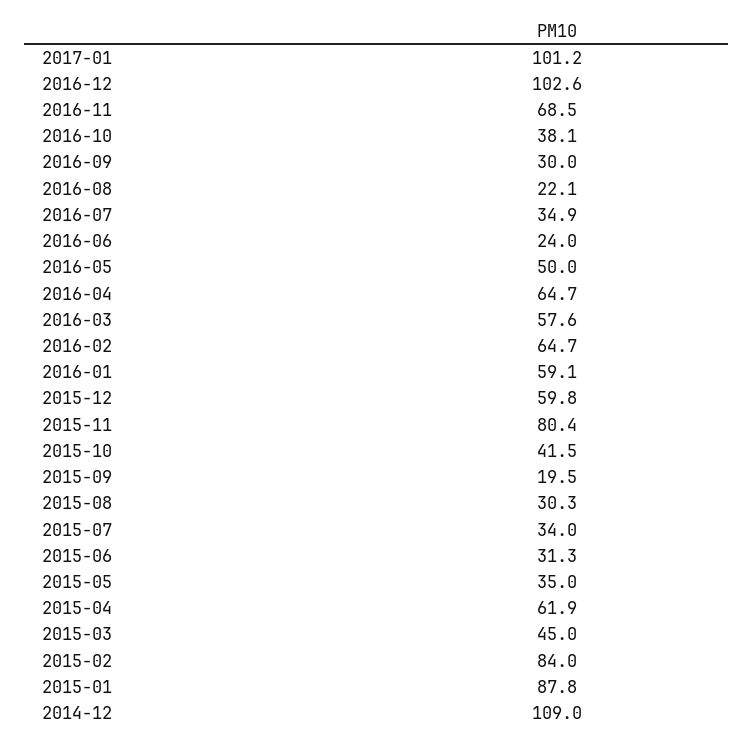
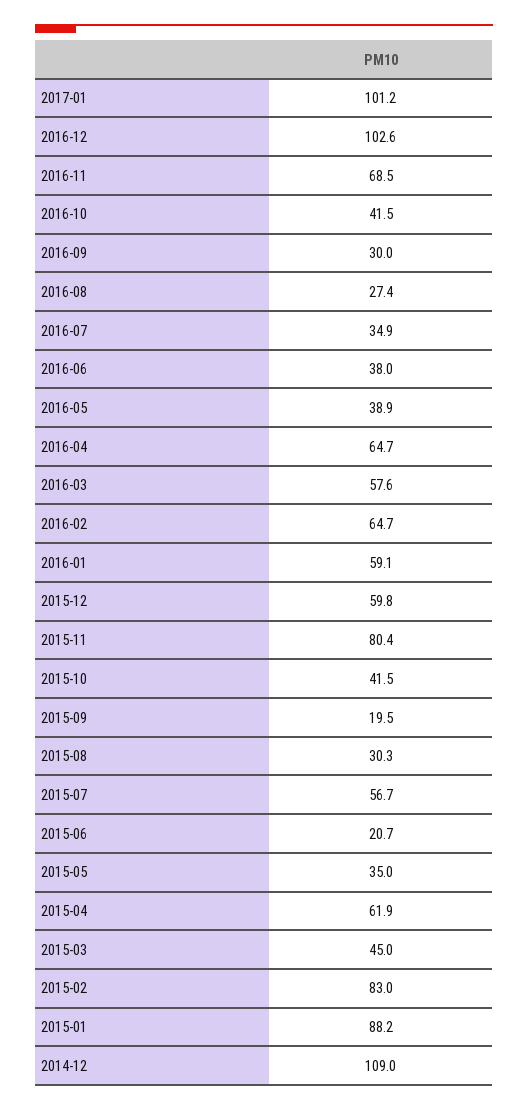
2016-10: 38.1 -> 41.5
2016-08: 22.1 -> 27.4
2016-06: 24 -> 38
2016-05: 50 -> 38.9
2015-07: 34 -> 56.7
2015-06: 31.3 -> 20.7
2015-02: 84 -> 83
2015-01: 87.8 -> 88.2

